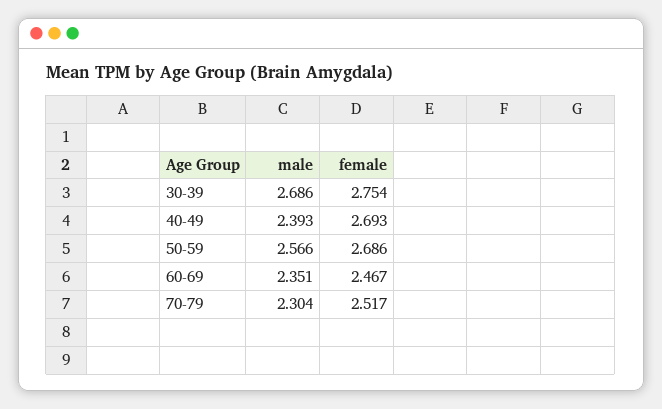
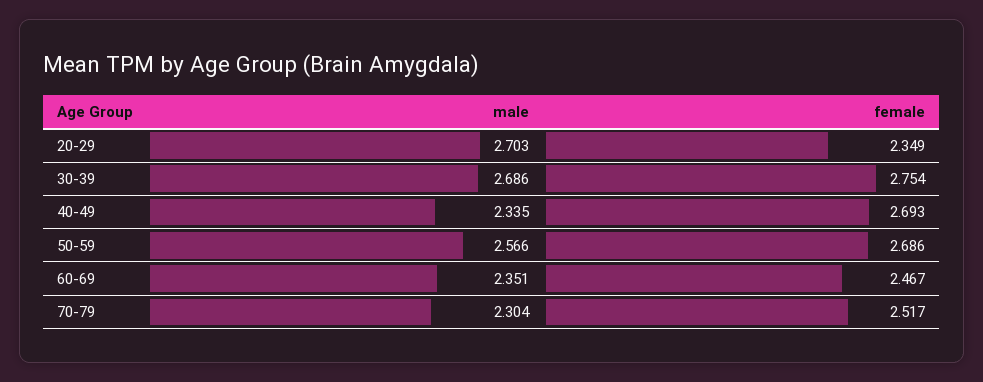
male, 40-49: 2.393 -> 2.335
male, 20-29: none -> 2.703
female, 20-29: none -> 2.349

